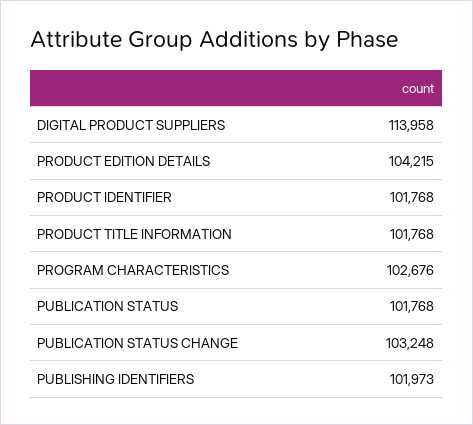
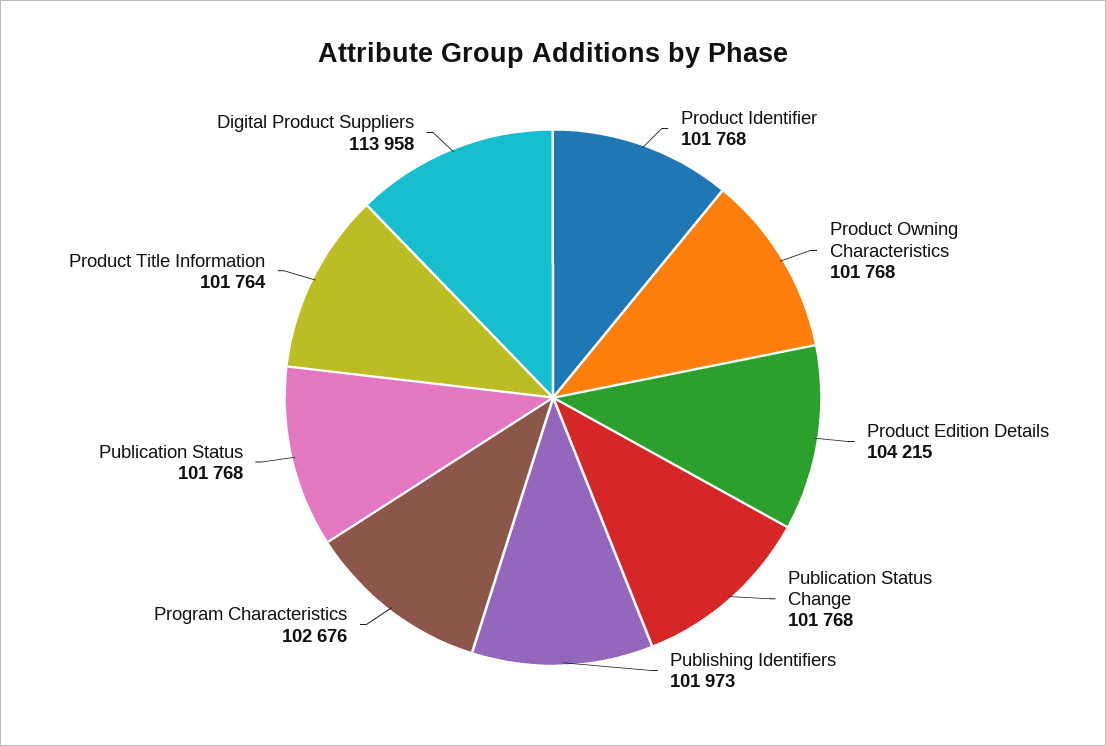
PRODUCT TITLE INFORMATION: 101768 -> 101764
PUBLICATION STATUS CHANGE: 103248 -> 101768
Product Owning Characteristics: none -> 101768

